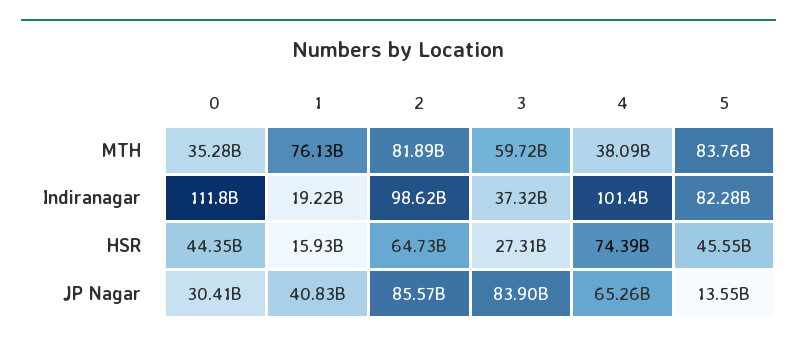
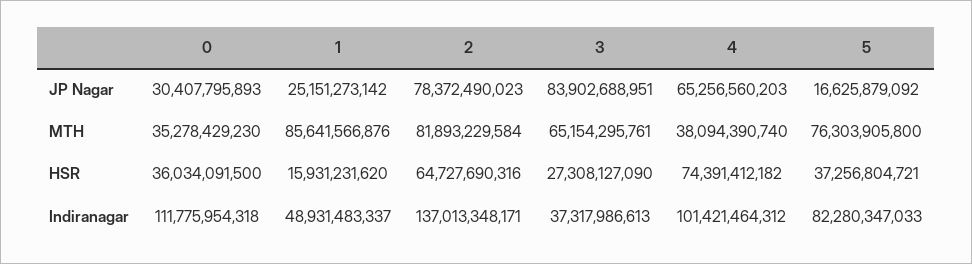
1, MTH: 76130000000 -> 85641566876
3, MTH: 59720000000 -> 65154295761
5, MTH: 83760000000 -> 76303905800
1, Indiranagar: 19220000000 -> 48931483337
2, Indiranagar: 98620000000 -> 137013348171
0, HSR: 44350000000 -> 36034091500
5, HSR: 45550000000 -> 37256804721
1, JP Nagar: 40830000000 -> 25151273142
2, JP Nagar: 85570000000 -> 78372490023
5, JP Nagar: 13550000000 -> 16625879092

